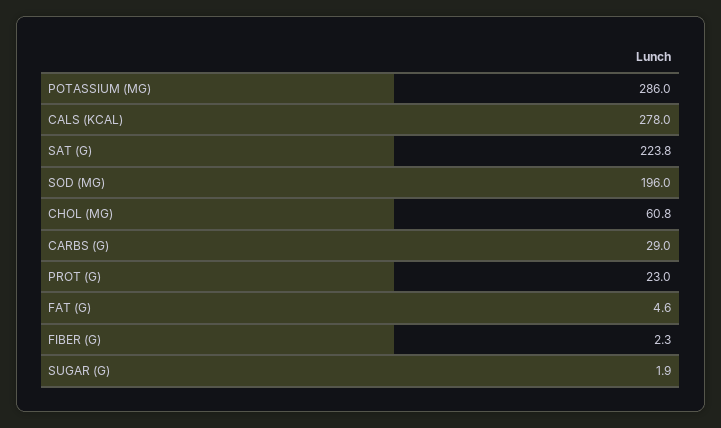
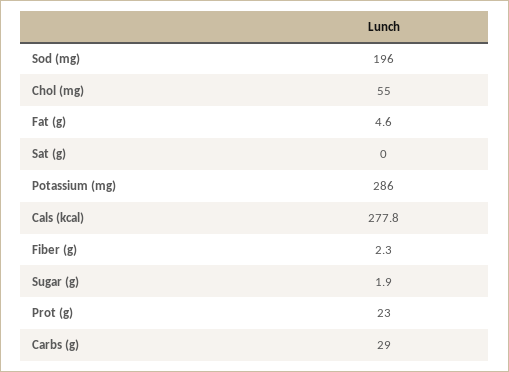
CALS (KCAL): 278 -> 277.8
SAT (G): 223.8 -> 0
CHOL (MG): 60.8 -> 55

